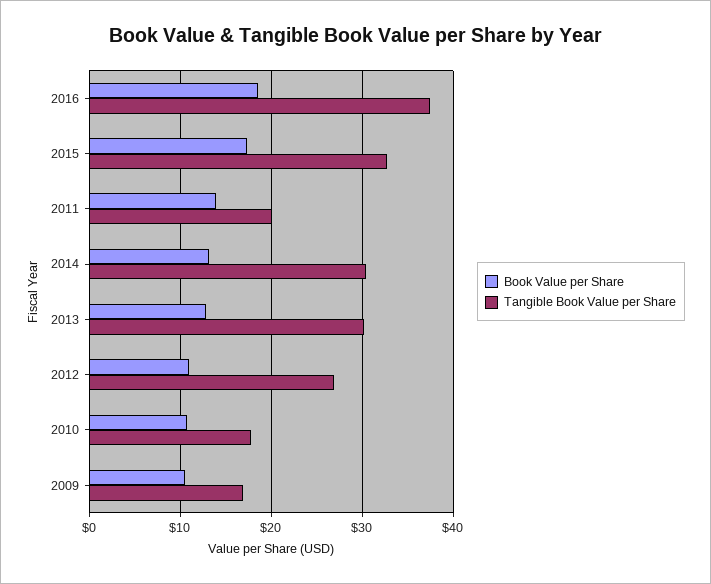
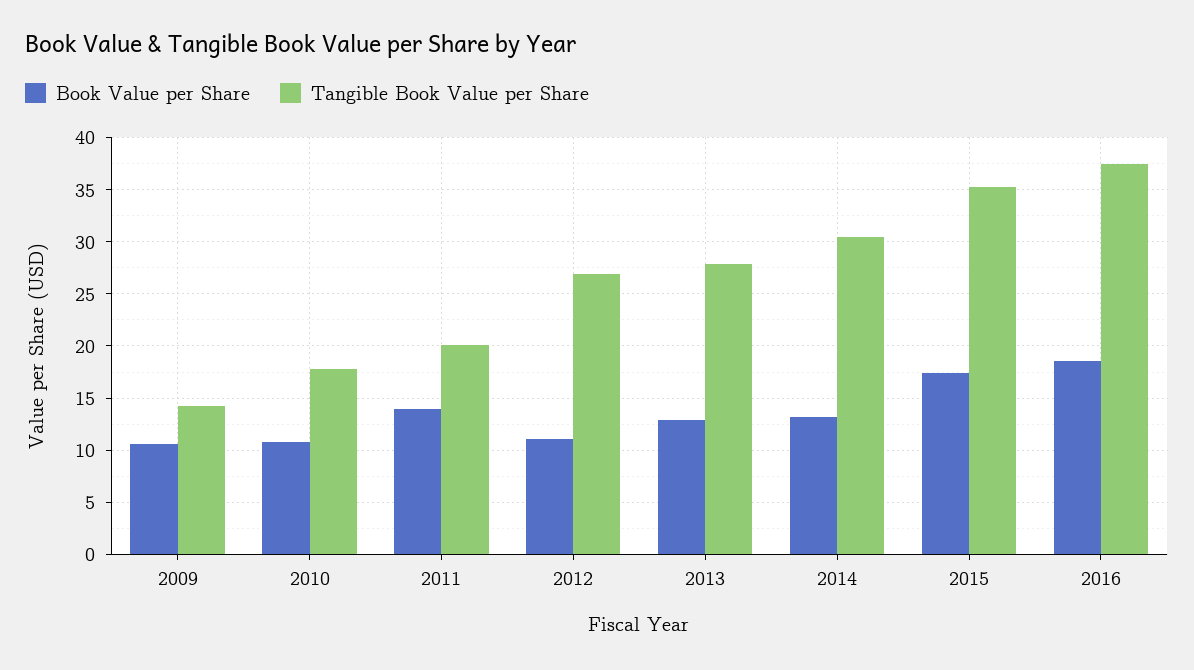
Tangible Book Value per Share, 2015: 33 -> 35
Tangible Book Value per Share, 2013: 30 -> 28
Tangible Book Value per Share, 2009: 17 -> 14

